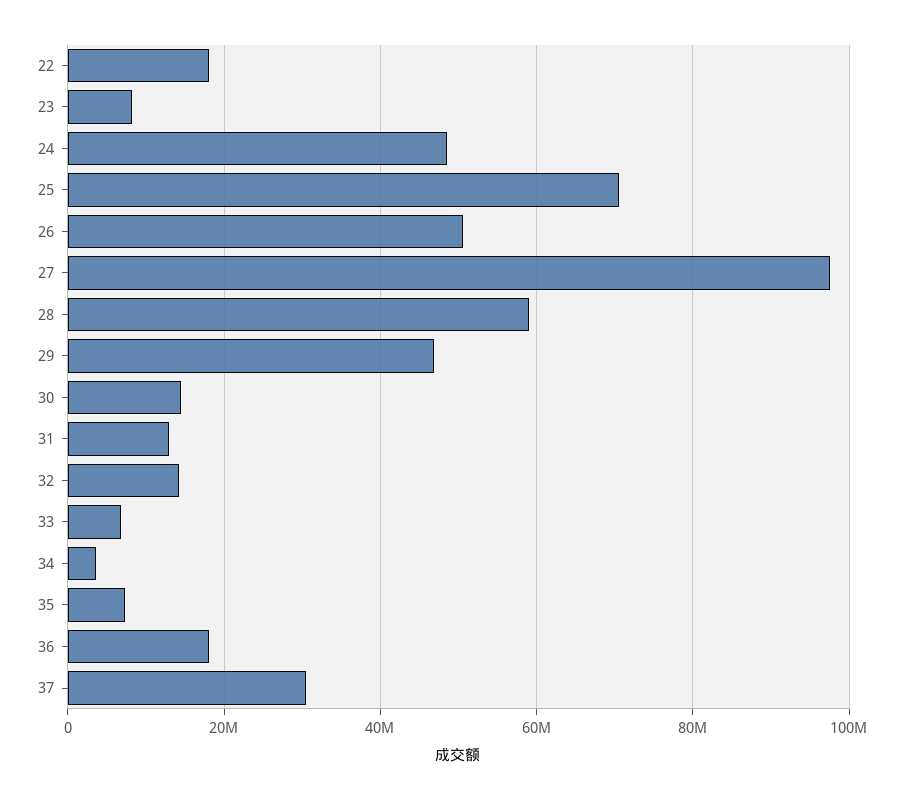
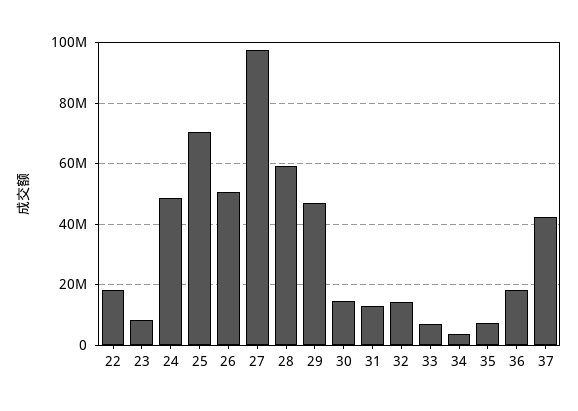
37: 30000000 -> 42000000

